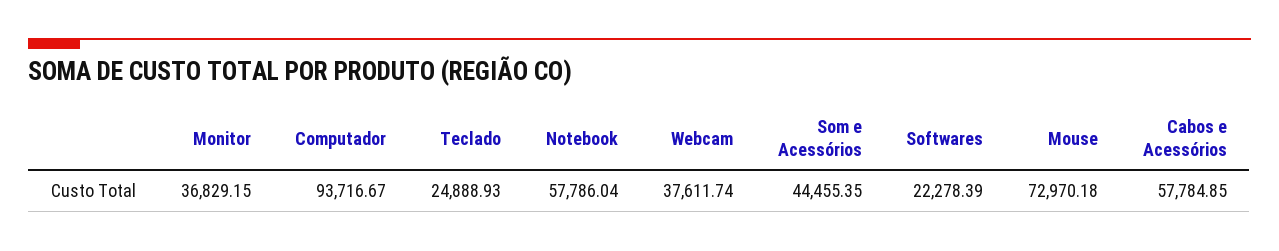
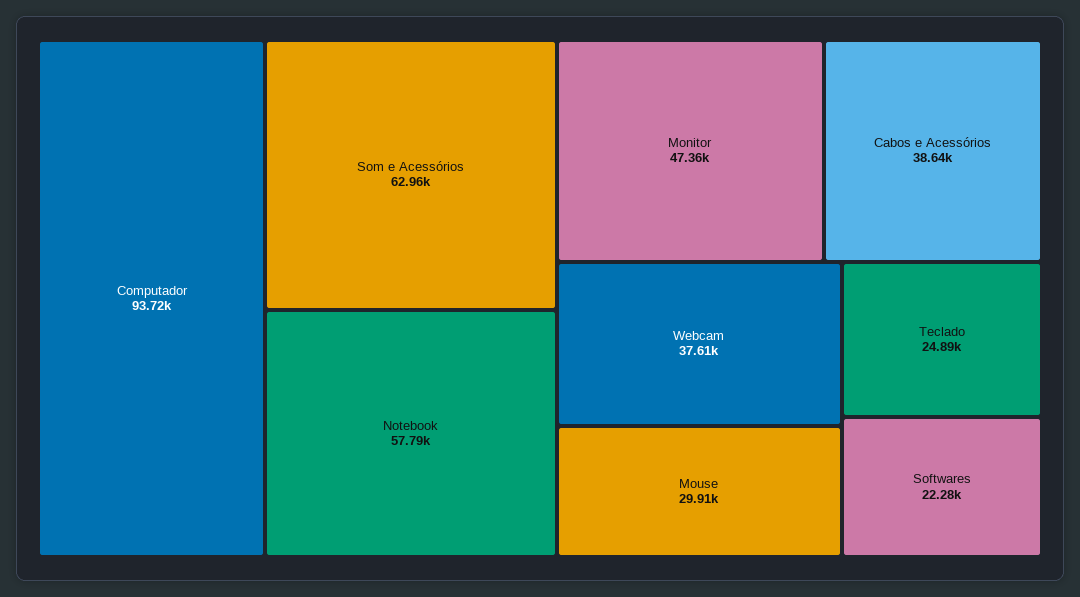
Monitor: 36829.15 -> 47360
Som e Acessórios: 44455.35 -> 62960
Mouse: 72970.18 -> 29910
Cabos e Acessórios: 57784.85 -> 38640

